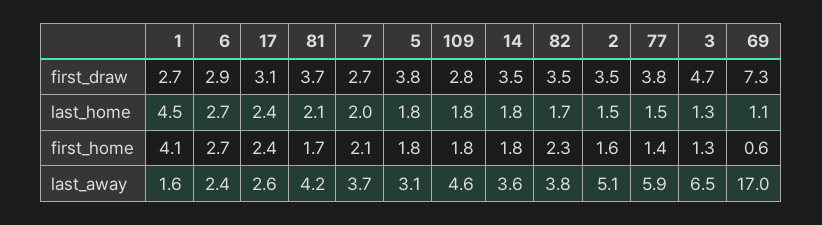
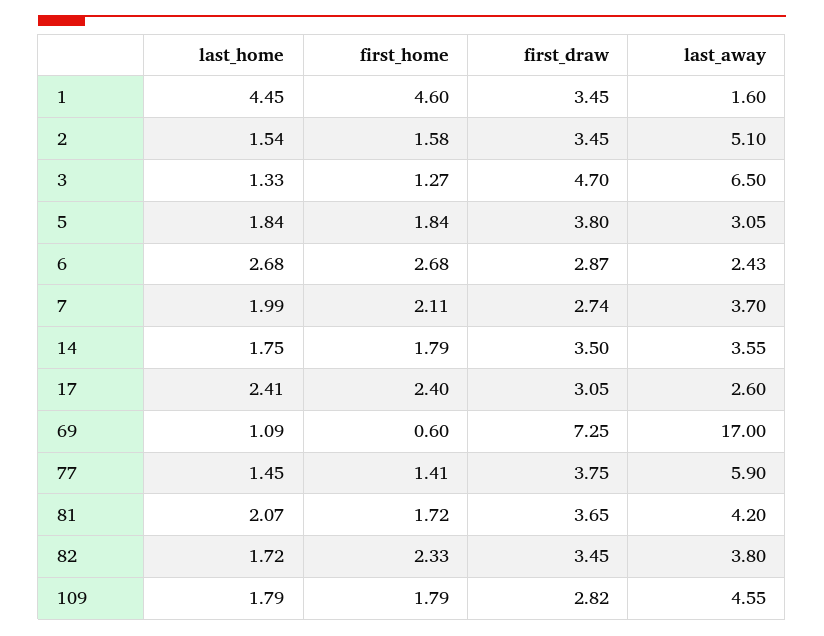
1, first_draw: 2.7 -> 3.45
1, first_home: 4.1 -> 4.6

